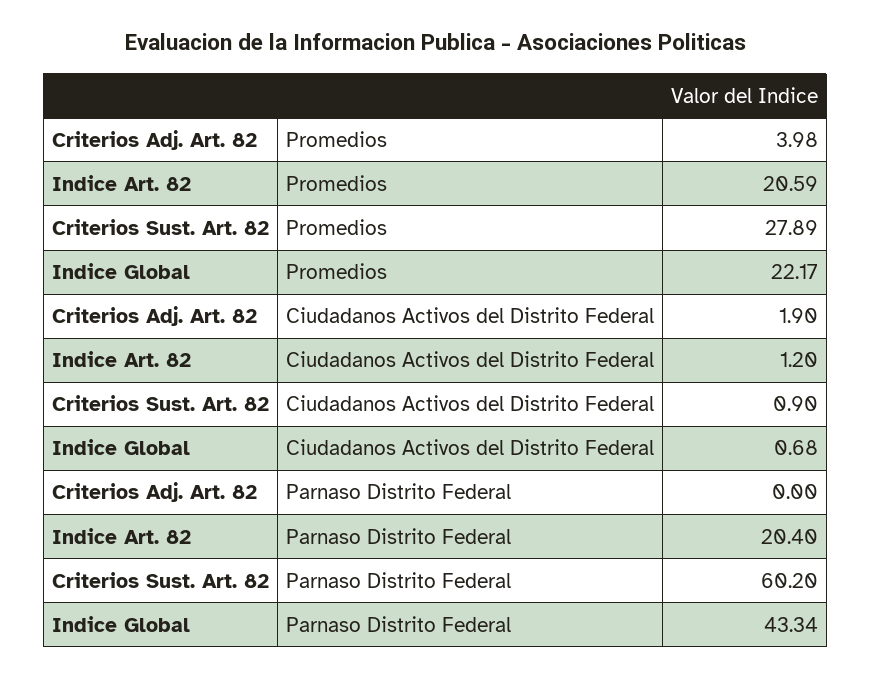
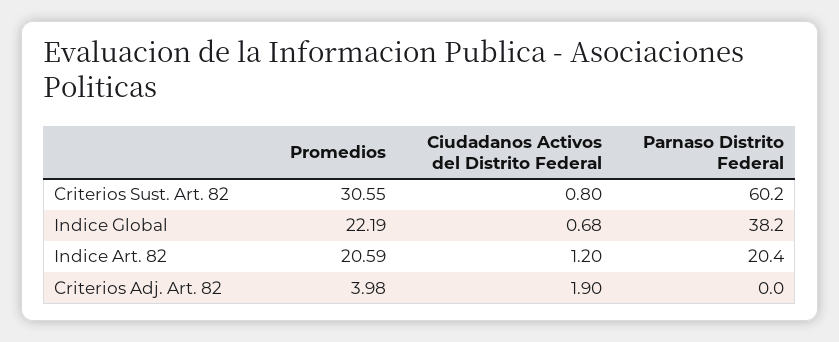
Criterios Sust. Art. 82, Promedios: 27.89 -> 30.55
Indice Global, Promedios: 22.17 -> 22.19
Criterios Sust. Art. 82, Ciudadanos Activos del Distrito Federal: 0.9 -> 0.8
Indice Global, Parnaso Distrito Federal: 43.34 -> 38.2

